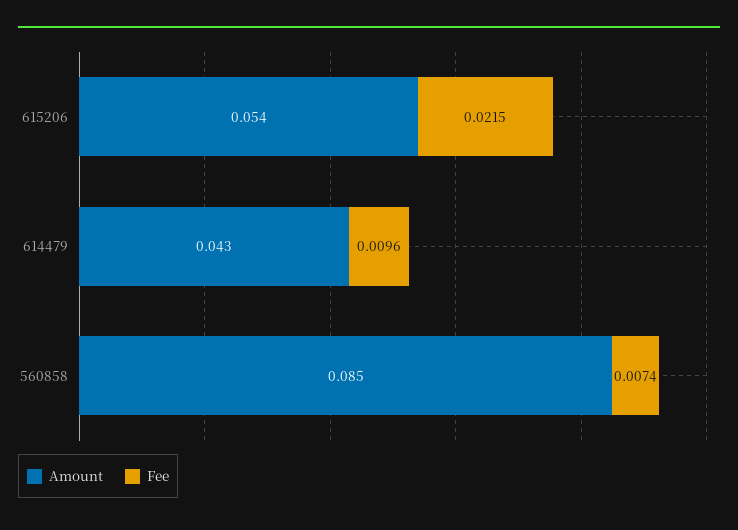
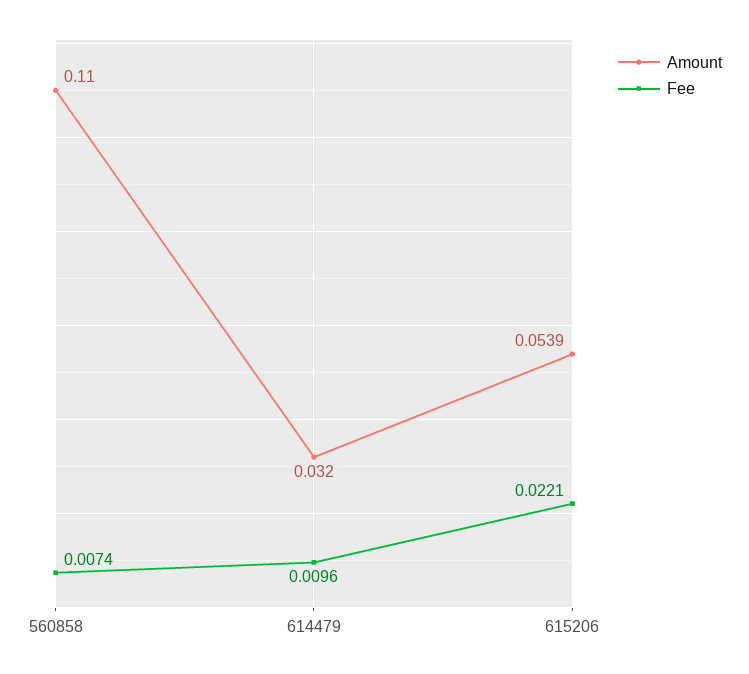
Fee, 615206: 0.0215 -> 0.0221
Amount, 614479: 0.043 -> 0.032
Amount, 560858: 0.085 -> 0.11

